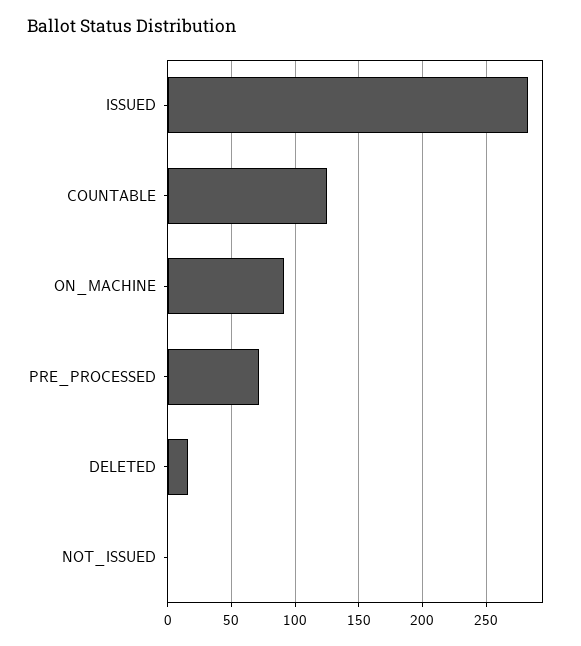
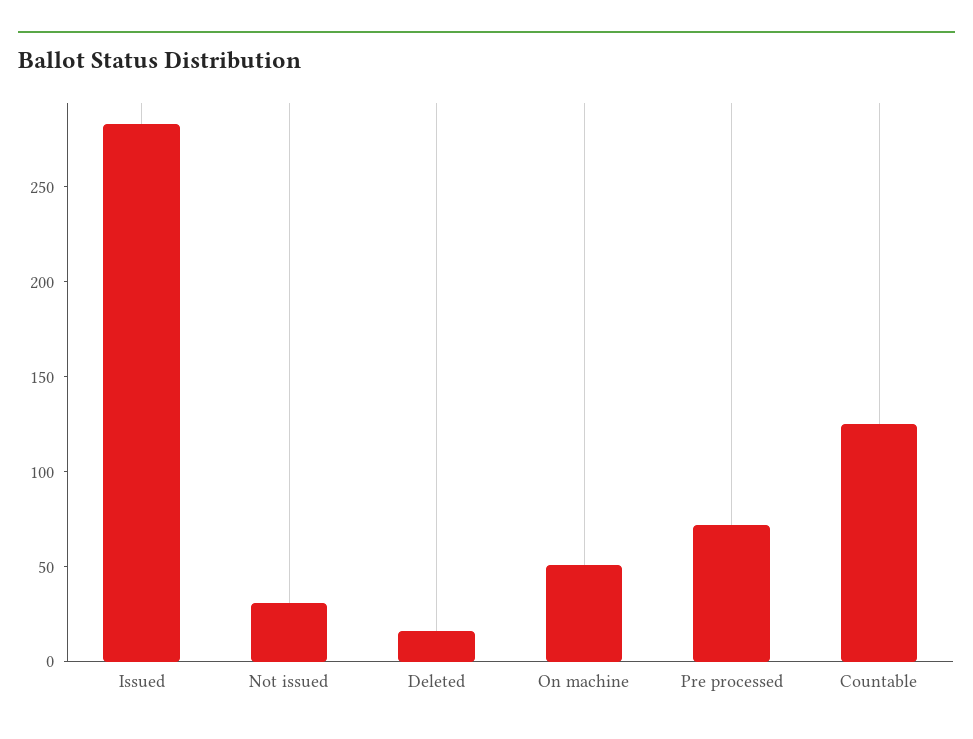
ON_MACHINE: 90 -> 50
NOT_ISSUED: 0 -> 30

